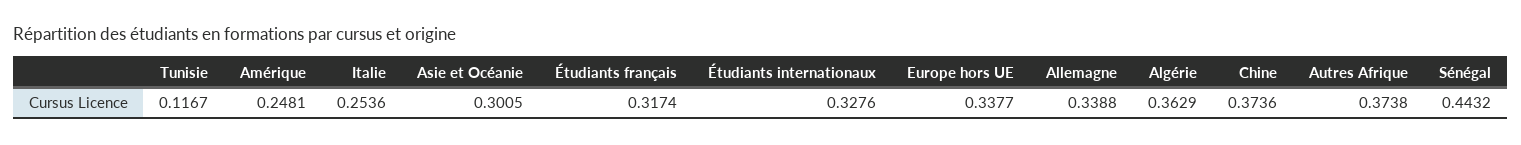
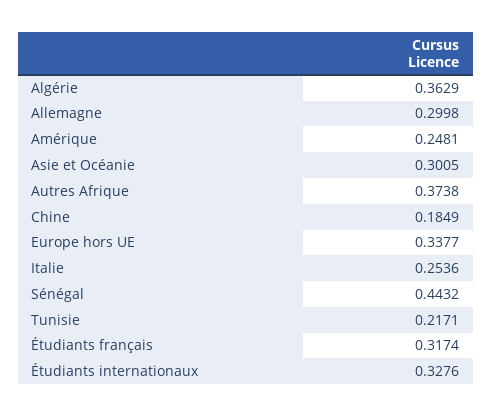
Tunisie: 0.1167 -> 0.2171
Allemagne: 0.3388 -> 0.2998
Chine: 0.3736 -> 0.1849

